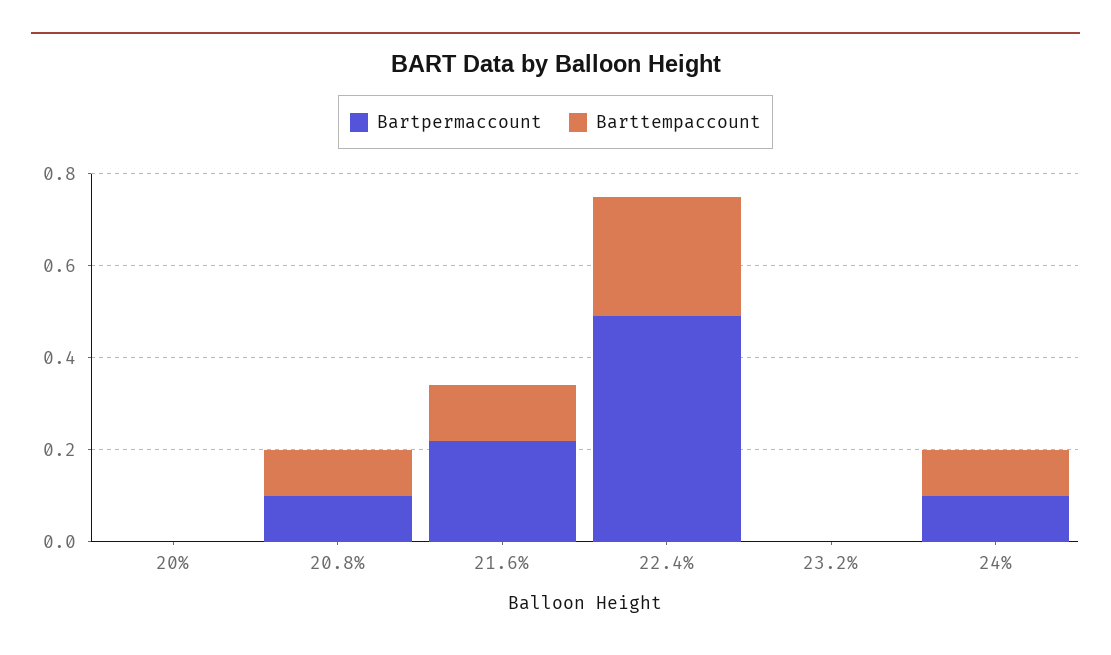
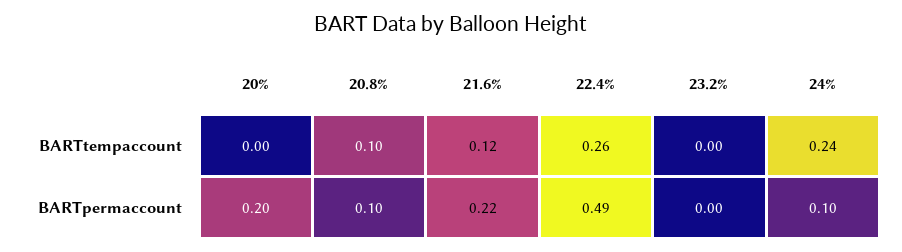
Bartpermaccount, 20%: 0 -> 0.2
Barttempaccount, 24%: 0.1 -> 0.24

